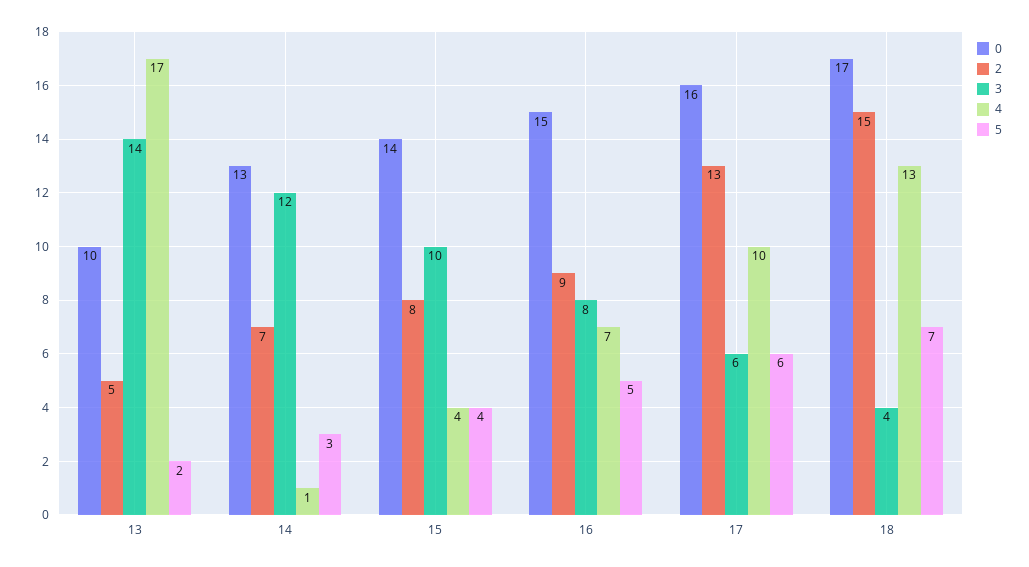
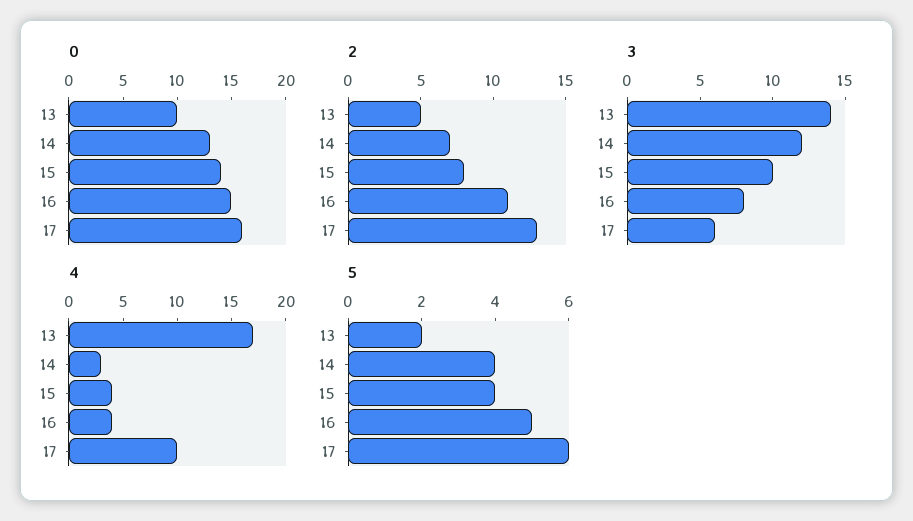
4, 14: 1 -> 3
5, 14: 3 -> 4
2, 16: 9 -> 11
4, 16: 7 -> 4
0, 18: 17 -> none
2, 18: 15 -> none
3, 18: 4 -> none
4, 18: 13 -> none
5, 18: 7 -> none

